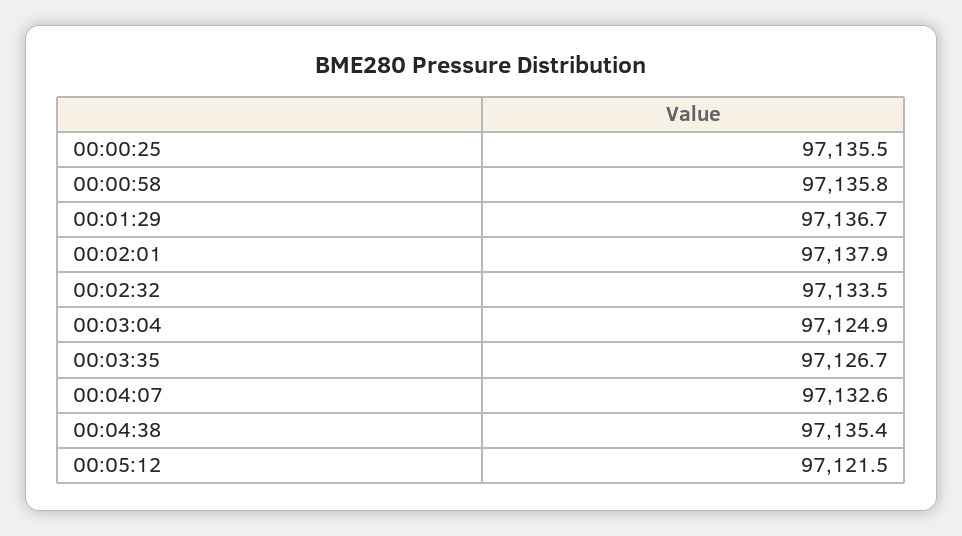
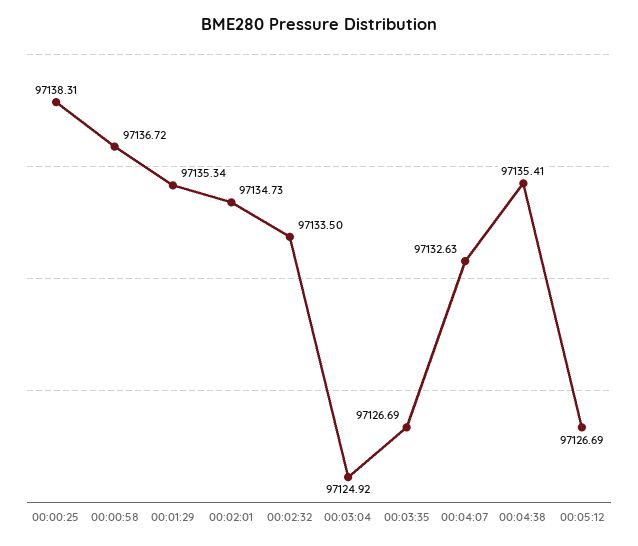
00:00:25: 97135.5 -> 97138.31
00:00:58: 97135.8 -> 97136.72
00:01:29: 97136.7 -> 97135.34
00:02:01: 97137.9 -> 97134.73
00:05:12: 97121.5 -> 97126.69

